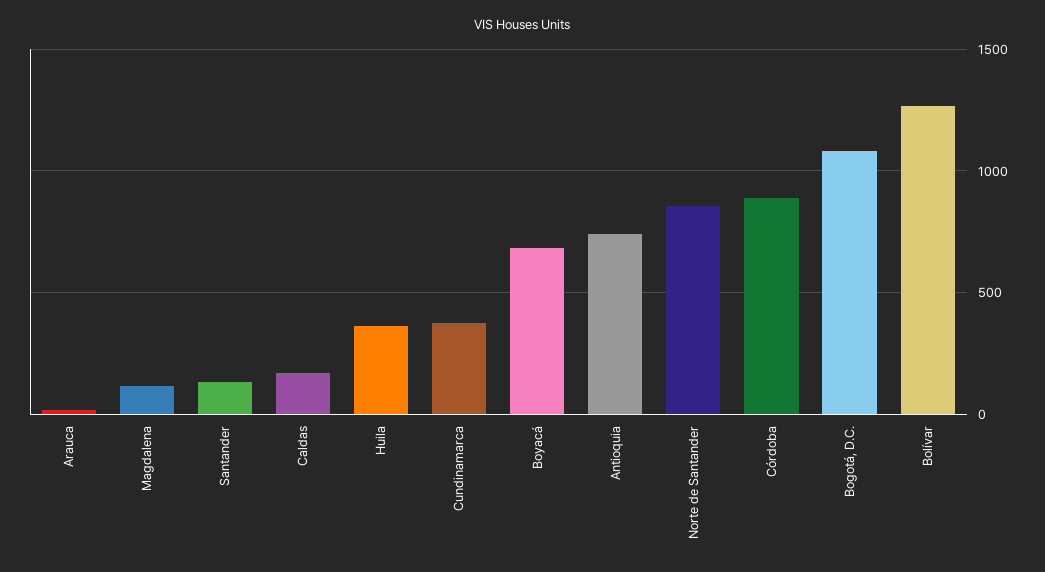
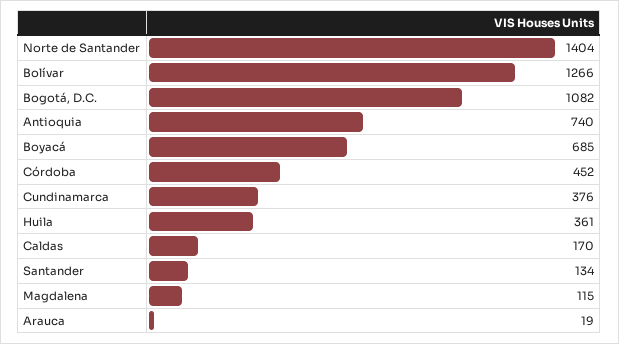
Norte de Santander: 850 -> 1404
Córdoba: 900 -> 452

